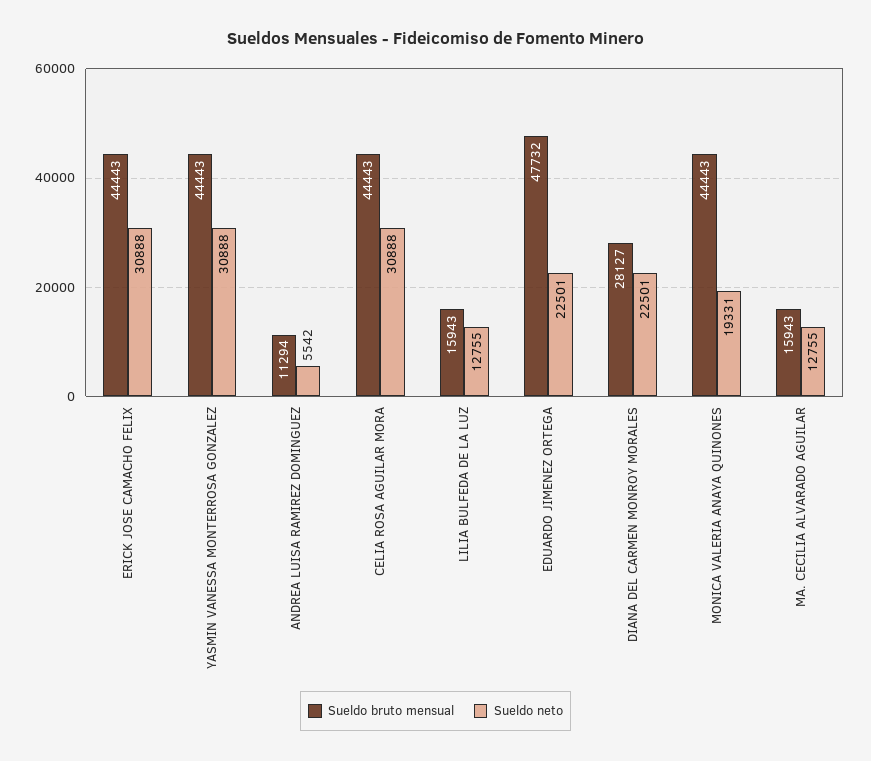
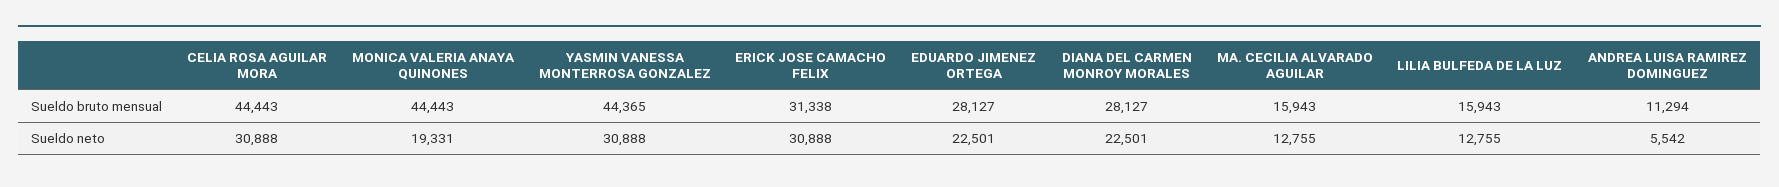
Sueldo bruto mensual, ERICK JOSE CAMACHO FELIX: 44443 -> 31338
Sueldo bruto mensual, YASMIN VANESSA MONTERROSA GONZALEZ: 44443 -> 44365
Sueldo bruto mensual, EDUARDO JIMENEZ ORTEGA: 47732 -> 28127

